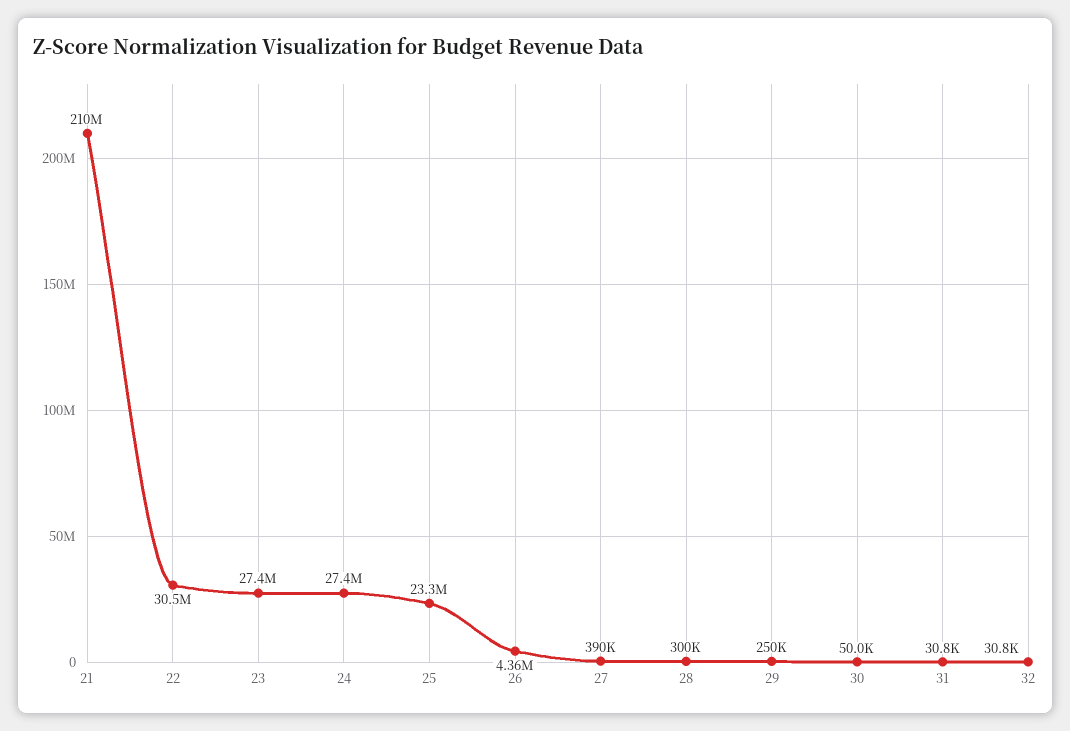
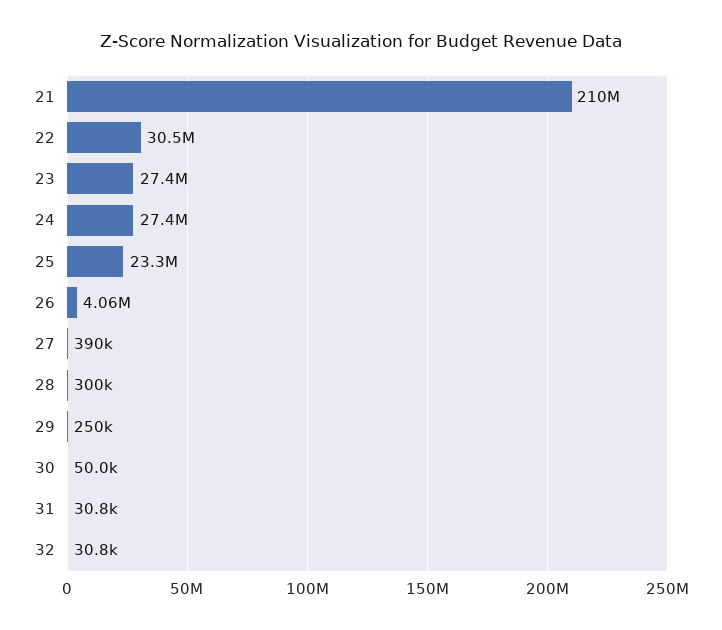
26: 4360000 -> 4060000

